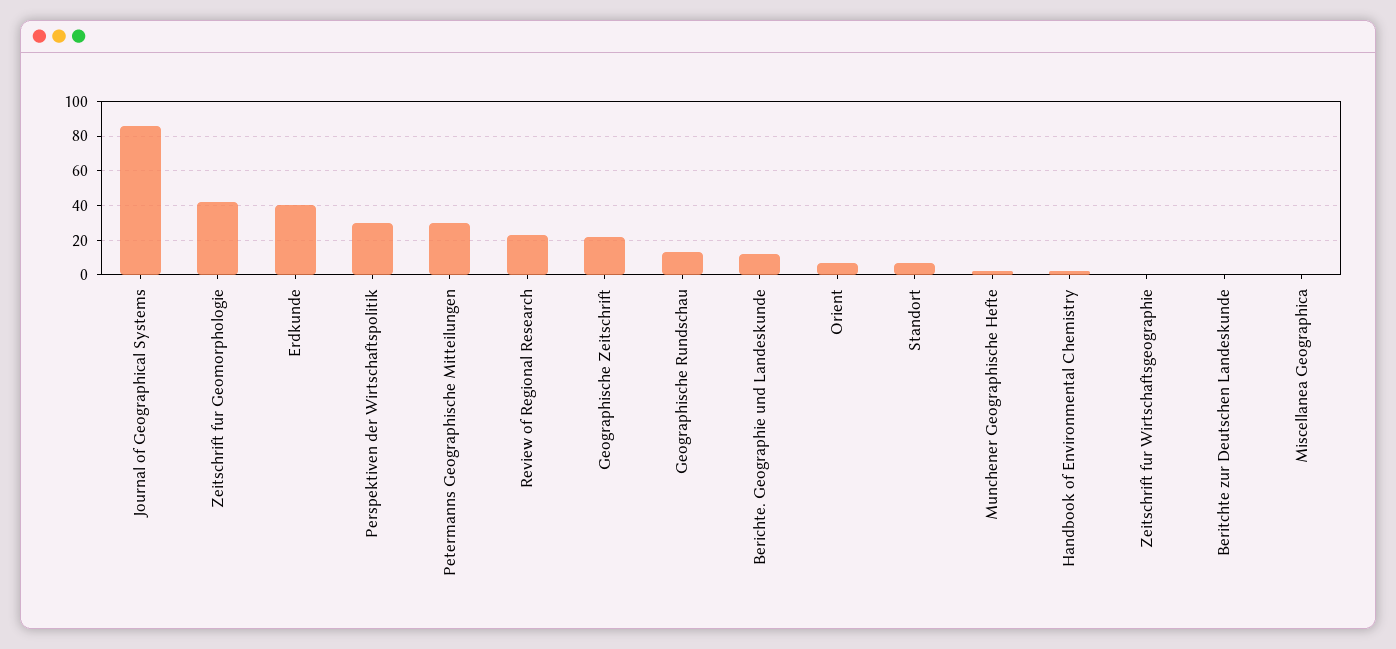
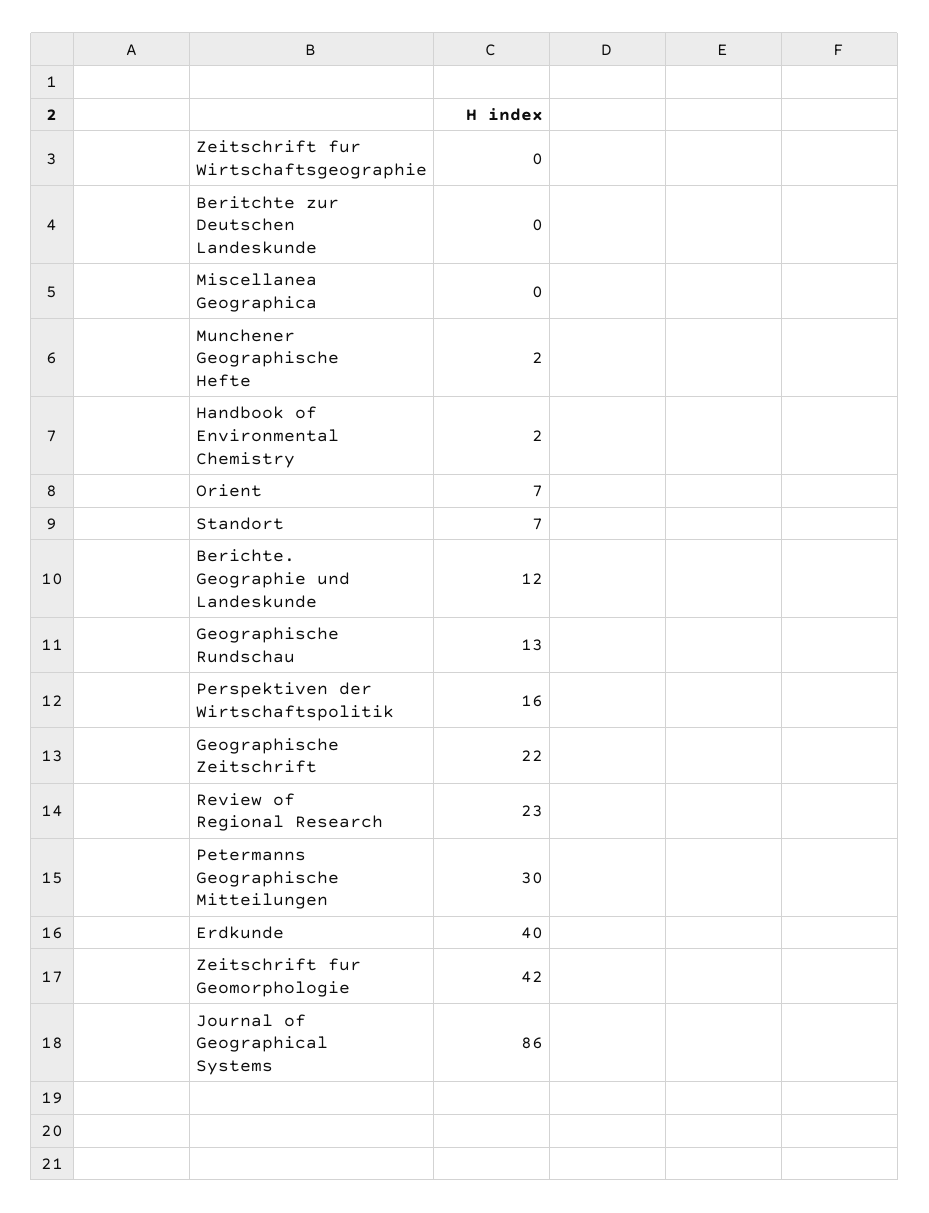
Perspektiven der Wirtschaftspolitik: 30 -> 16

